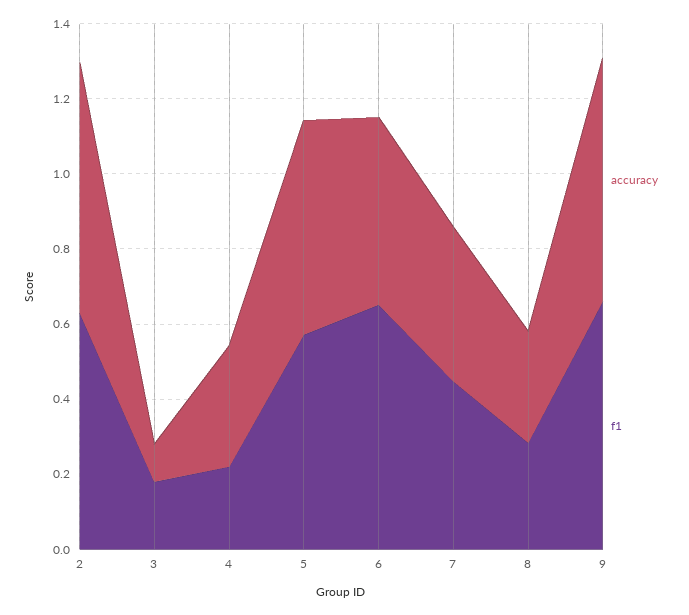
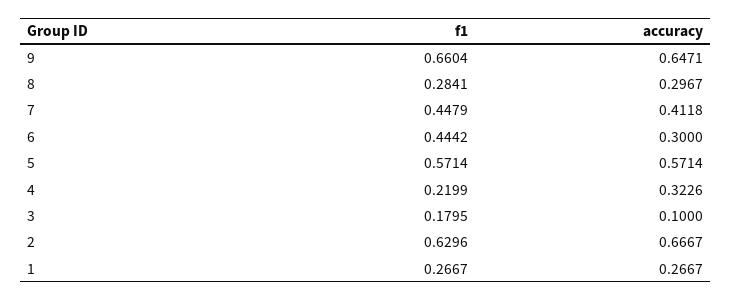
accuracy, 6: 0.5 -> 0.3
f1, 6: 0.65 -> 0.4442
f1, 1: none -> 0.2667
accuracy, 1: none -> 0.2667

